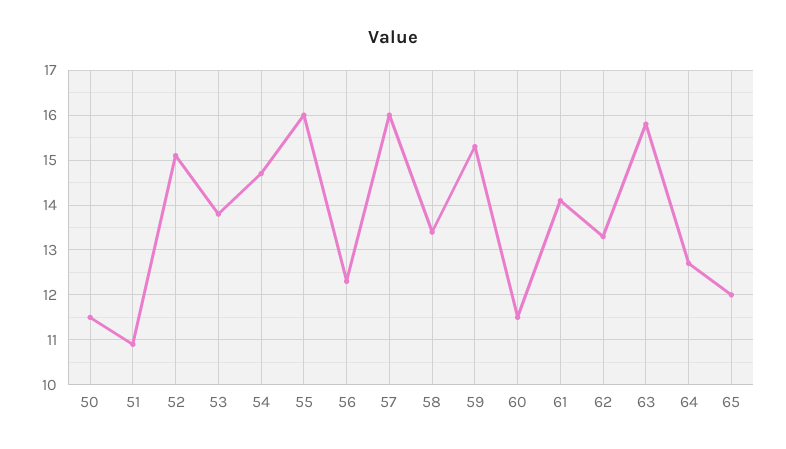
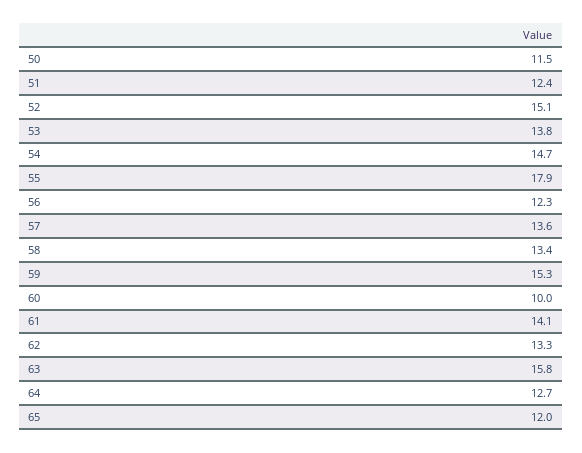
51: 11 -> 12.4
55: 16 -> 17.9
57: 16 -> 13.6
60: 11.5 -> 10

